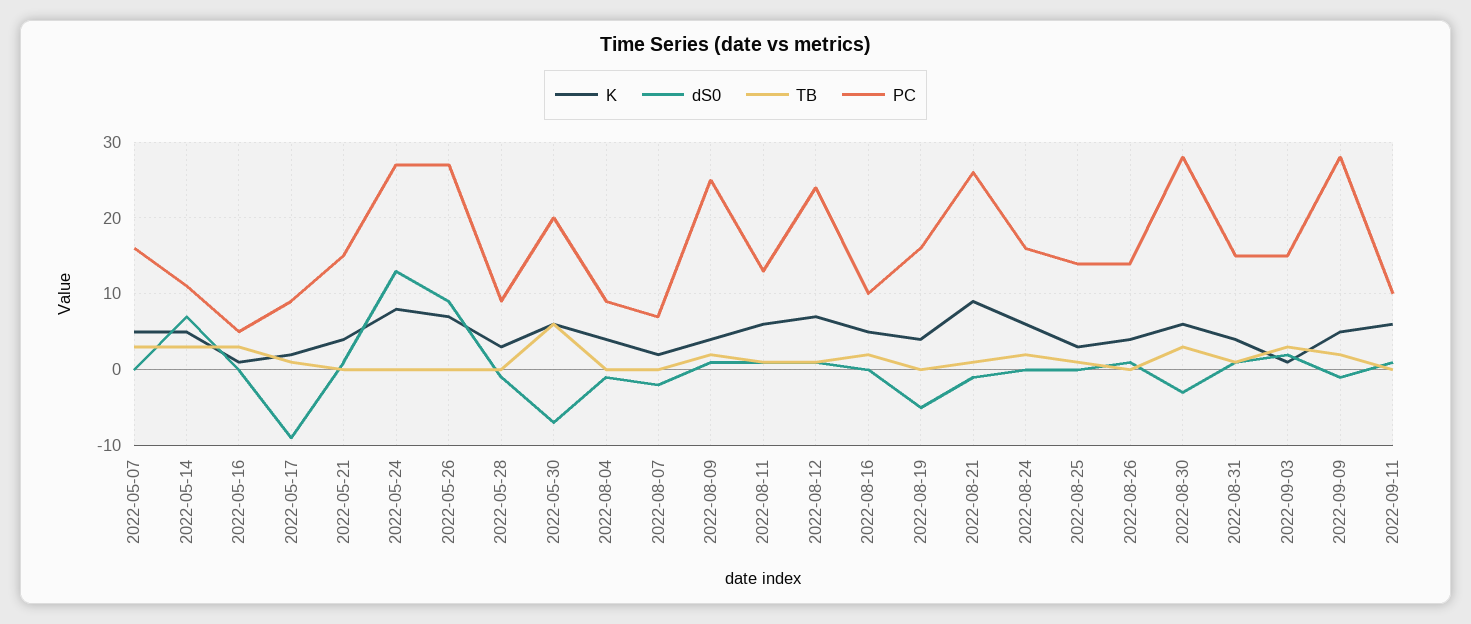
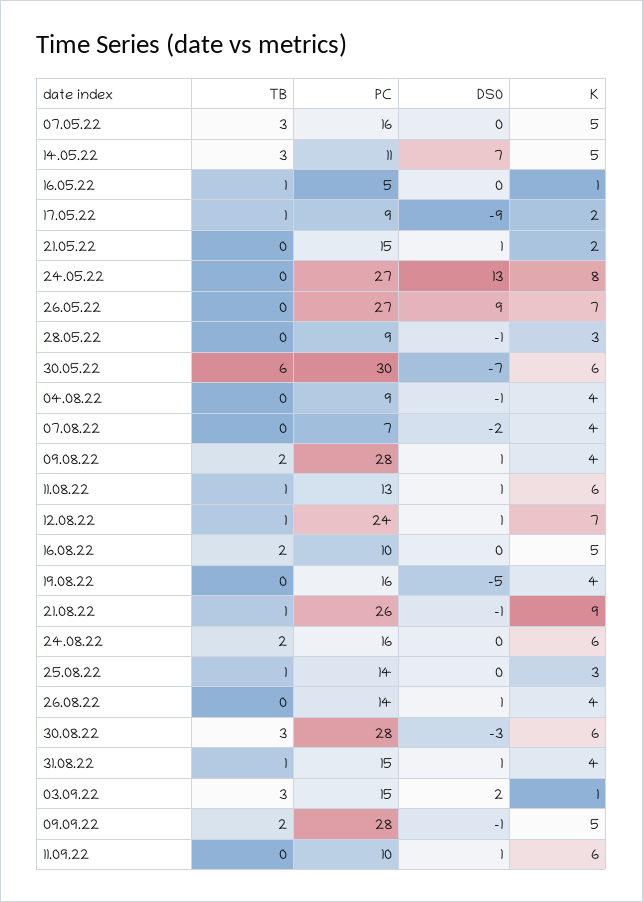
TB, 2022-05-16: 3 -> 1
K, 2022-05-21: 4 -> 2
PC, 2022-05-30: 20 -> 30
K, 2022-08-07: 2 -> 4
PC, 2022-08-09: 25 -> 28

